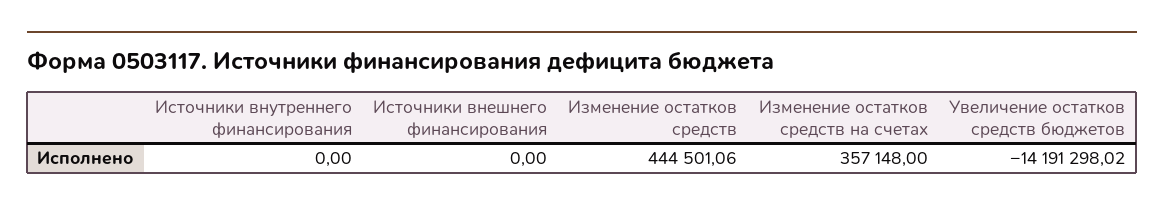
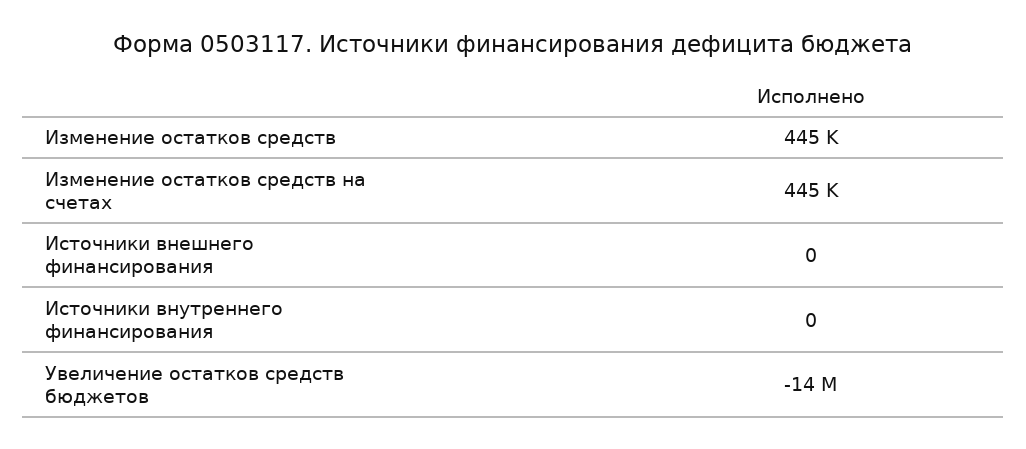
Изменение остатков средств на счетах: 357148 -> 445000

